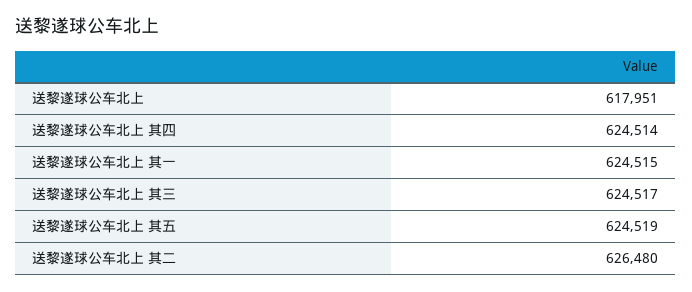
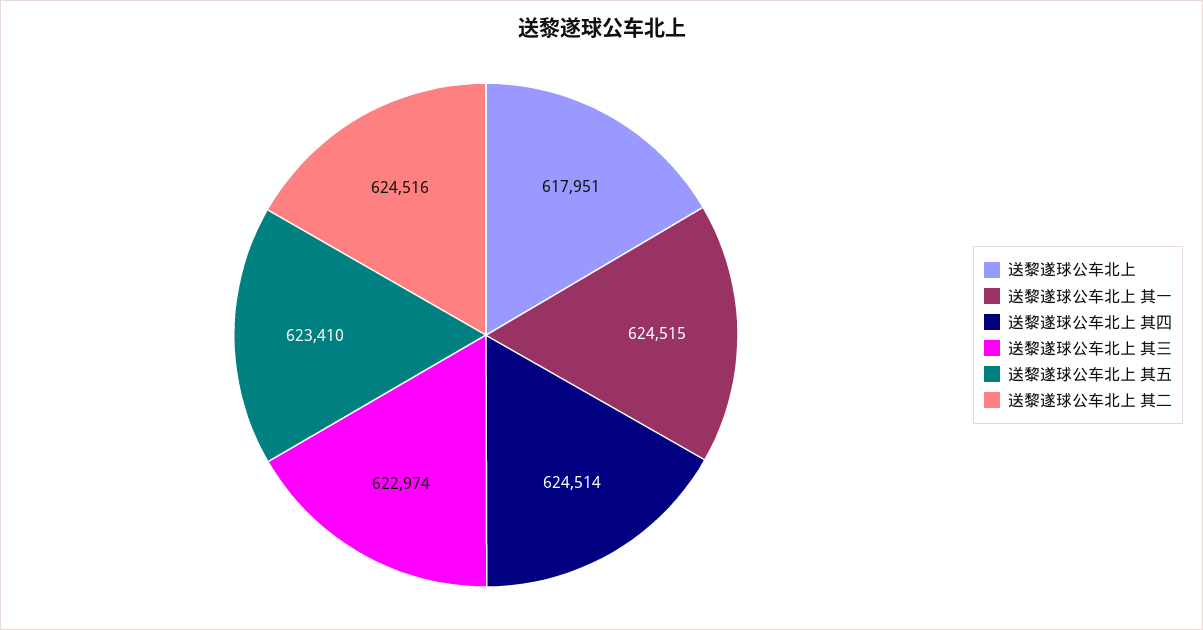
送黎遂球公车北上 其三: 624517 -> 622974
送黎遂球公车北上 其五: 624519 -> 623410
送黎遂球公车北上 其二: 626480 -> 624516

